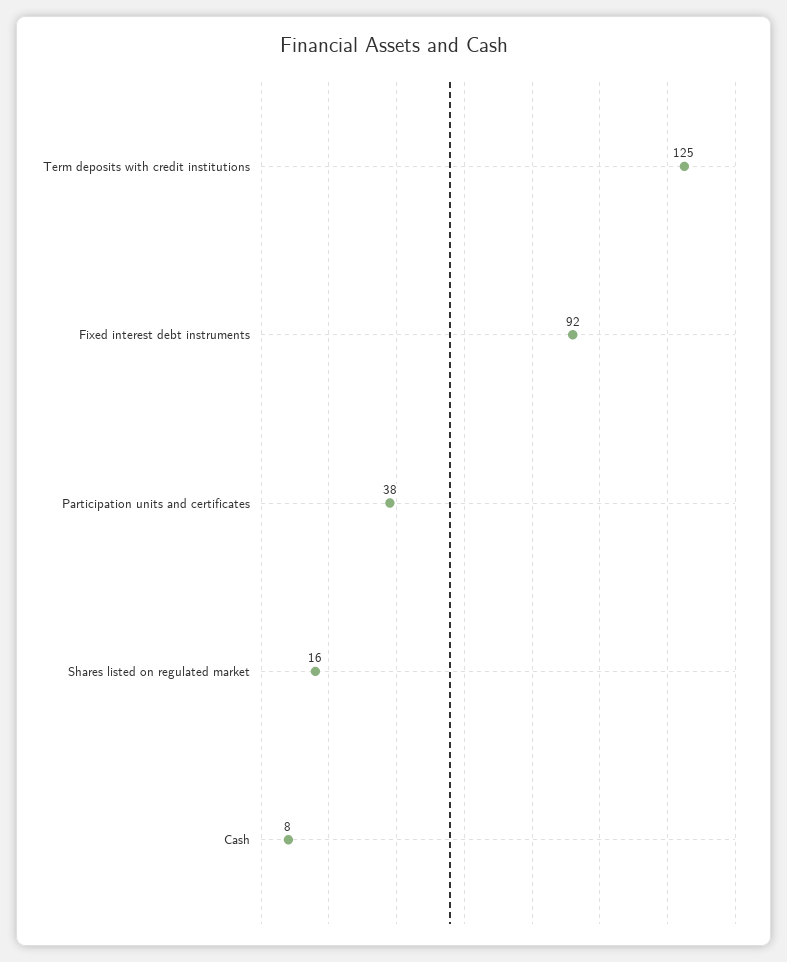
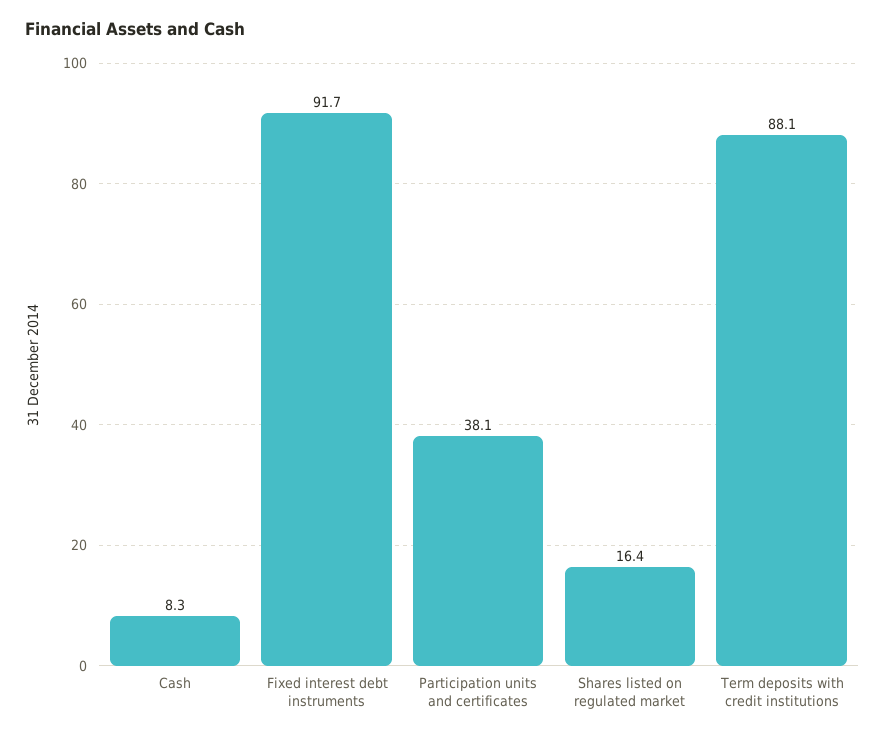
Term deposits with credit institutions: 125 -> 88.1

